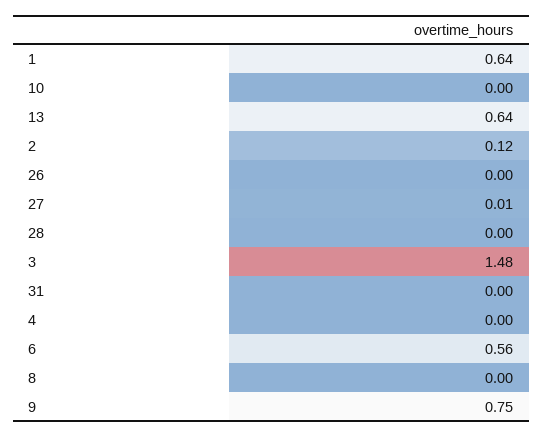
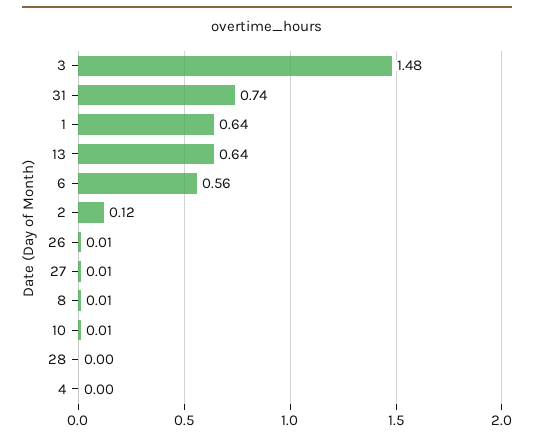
10: 0 -> 0.01
26: 0 -> 0.01
31: 0 -> 0.74
8: 0 -> 0.01
9: 0.75 -> none

